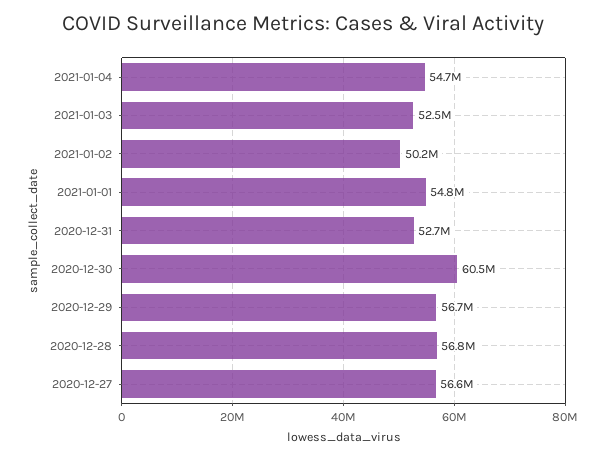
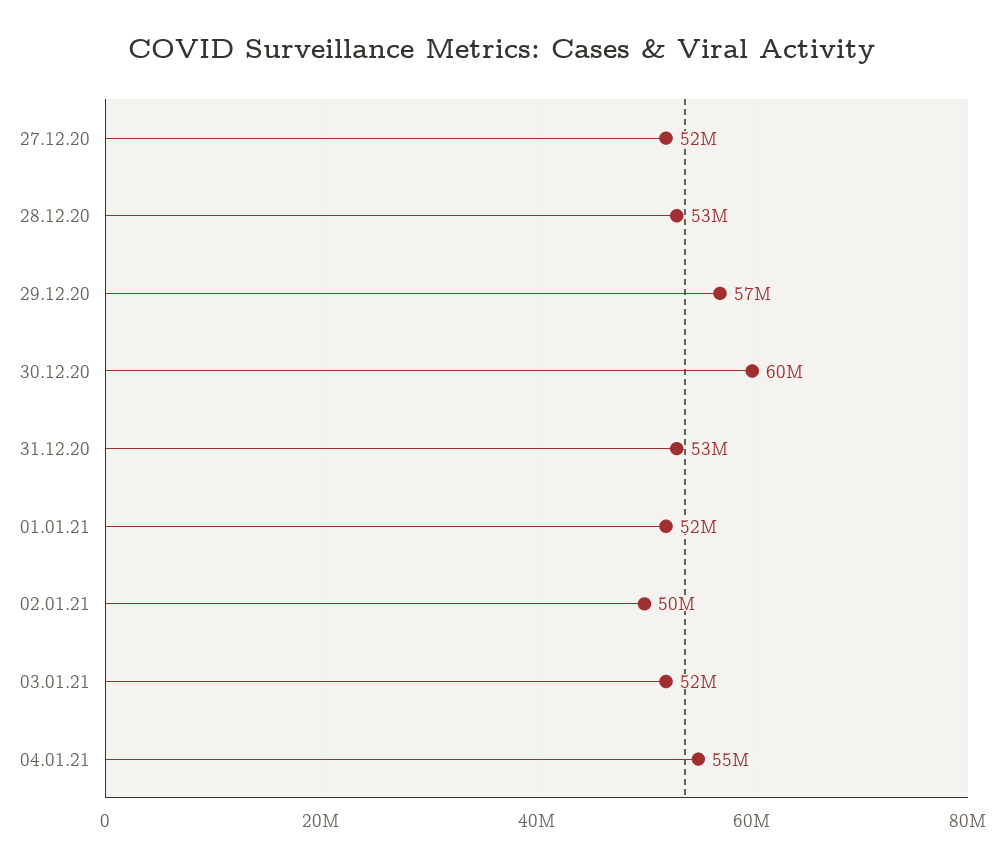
2021-01-01: 54800000 -> 52000000
2020-12-28: 56800000 -> 53000000
2020-12-27: 56600000 -> 52000000

